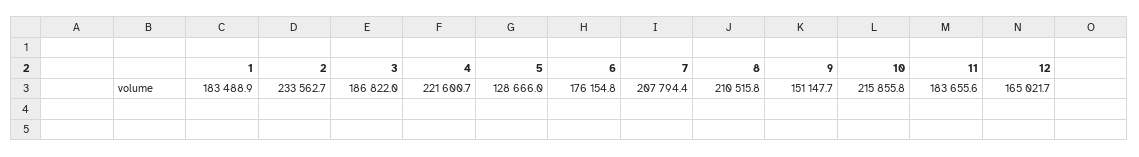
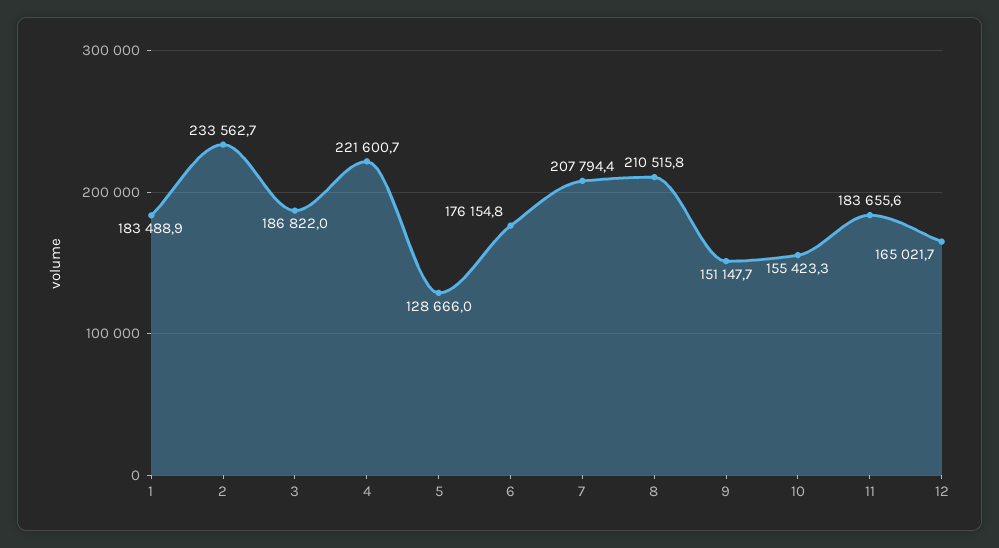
10: 215855.8 -> 155423.3

